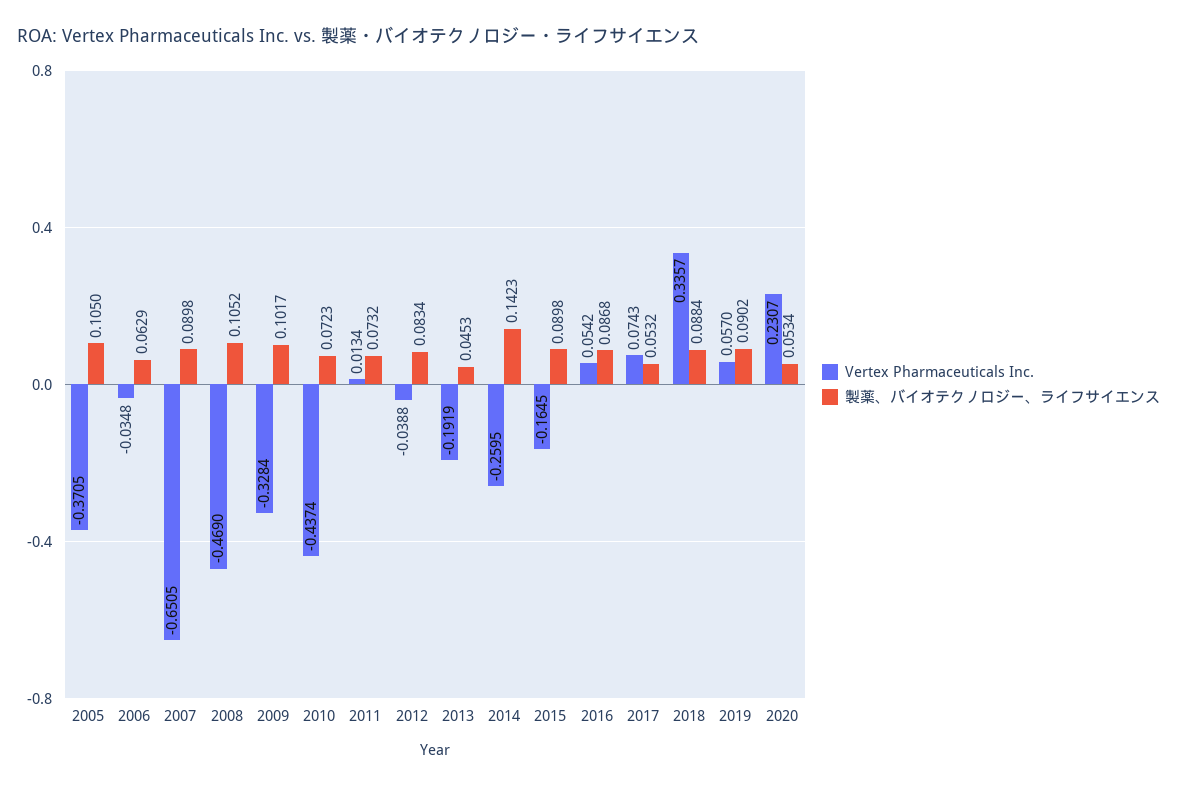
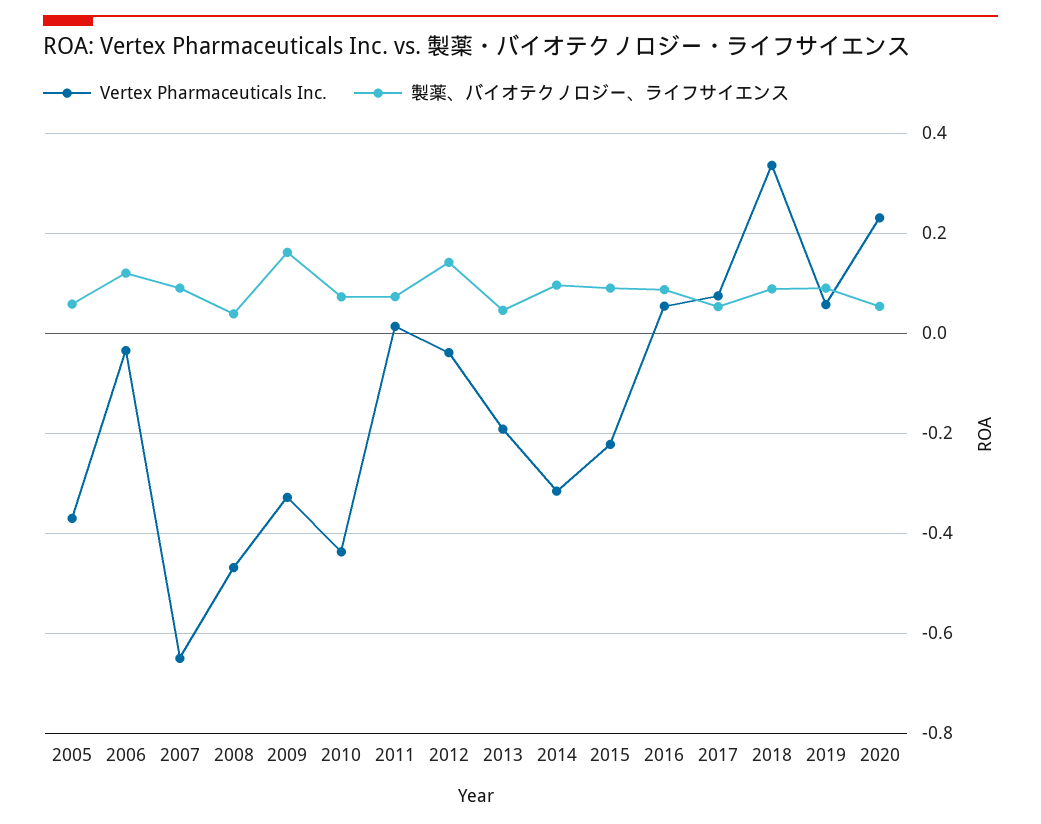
製薬、バイオテクノロジー、ライフサイエンス, 2005: 0.105 -> 0.06
製薬、バイオテクノロジー、ライフサイエンス, 2006: 0.0629 -> 0.12
製薬、バイオテクノロジー、ライフサイエンス, 2008: 0.1052 -> 0.04
製薬、バイオテクノロジー、ライフサイエンス, 2009: 0.1017 -> 0.16
製薬、バイオテクノロジー、ライフサイエンス, 2012: 0.0834 -> 0.14
Vertex Pharmaceuticals Inc., 2014: -0.2595 -> -0.32
製薬、バイオテクノロジー、ライフサイエンス, 2014: 0.1423 -> 0.1
Vertex Pharmaceuticals Inc., 2015: -0.1645 -> -0.22

